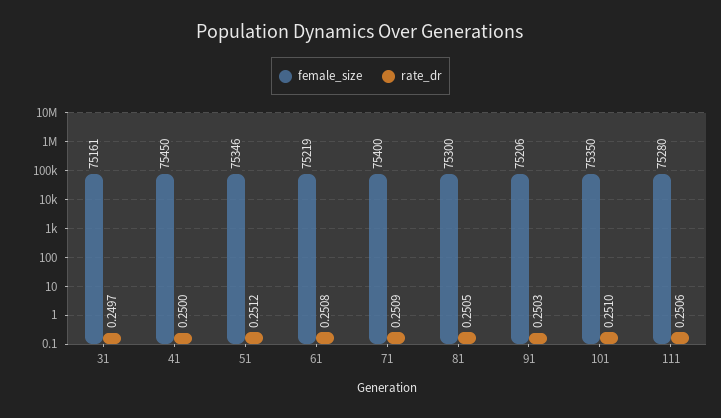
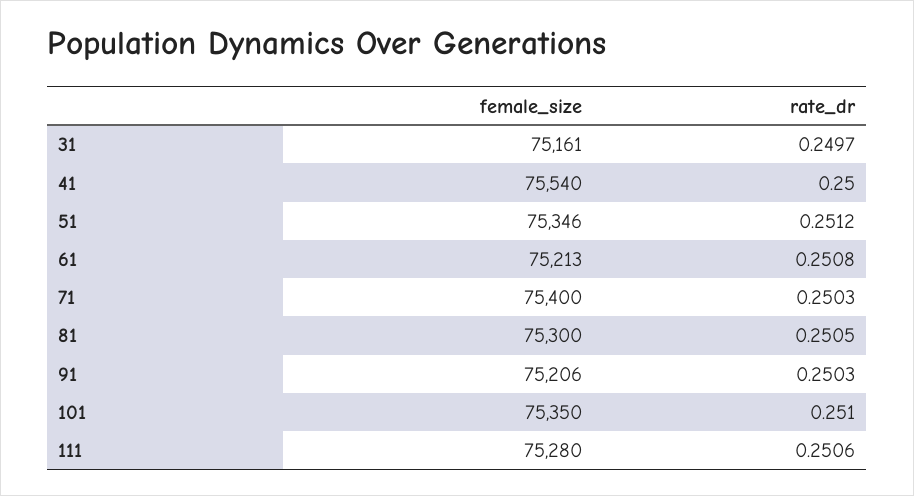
female_size, 41: 75450 -> 75540
female_size, 61: 75219 -> 75213
rate_dr, 71: 0.2509 -> 0.2503

